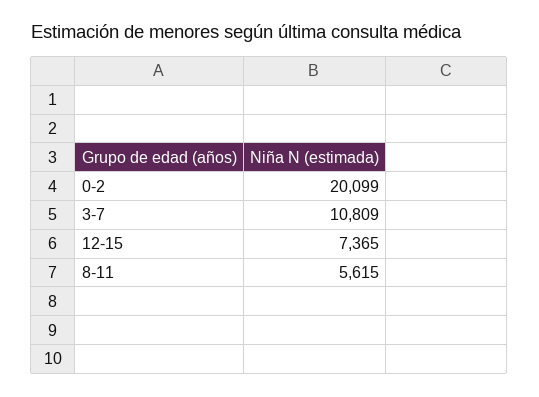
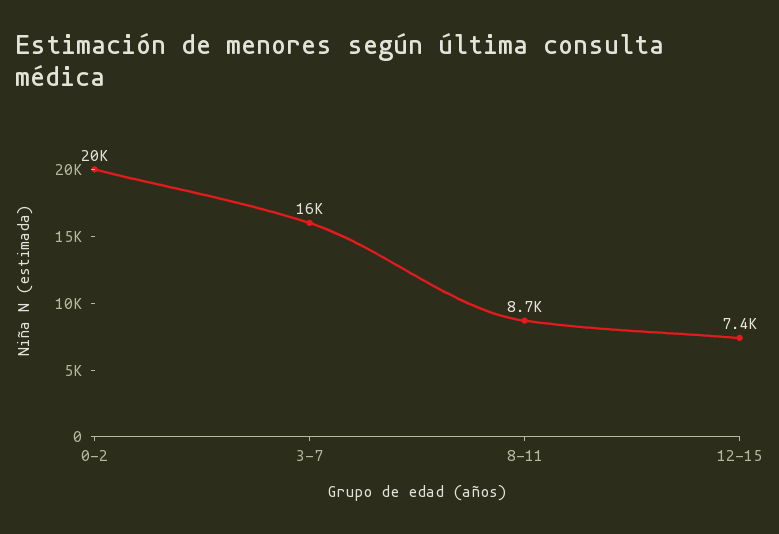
3-7: 10809 -> 16000
8-11: 5615 -> 8700

